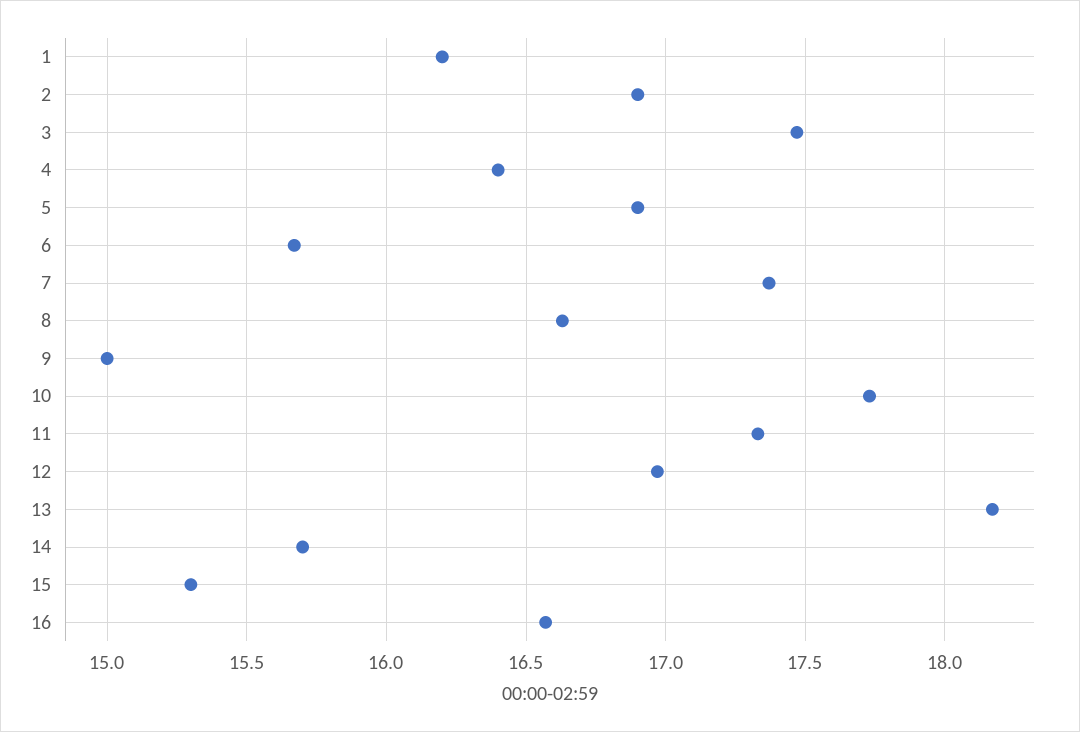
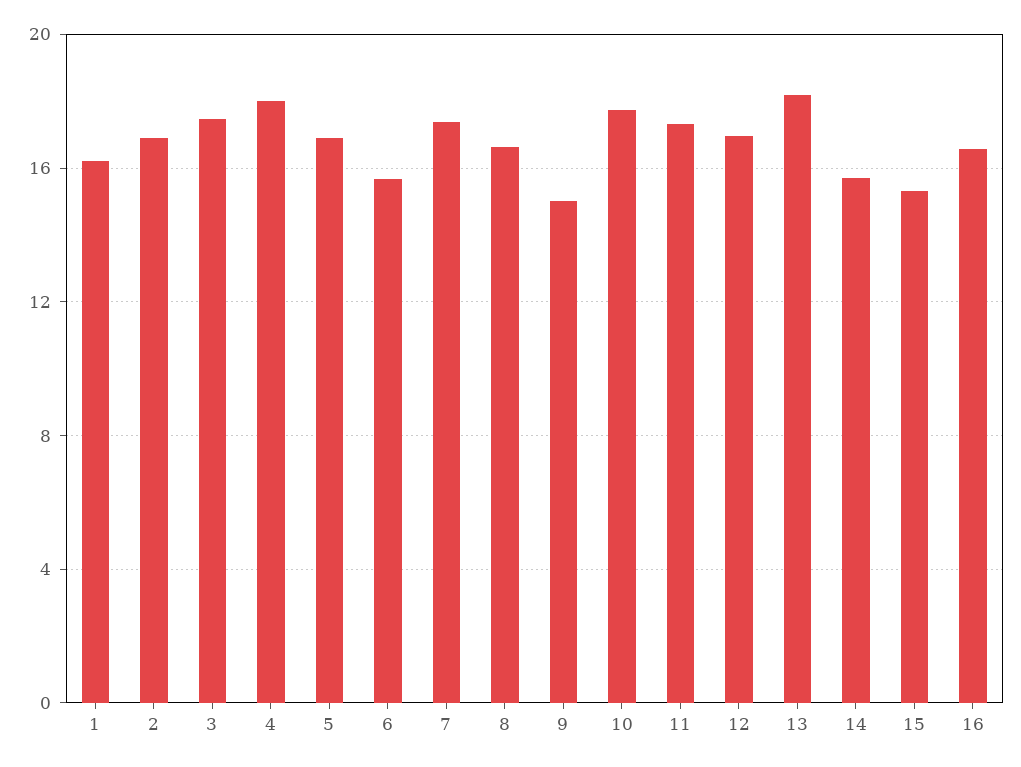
4: 16.4 -> 18

